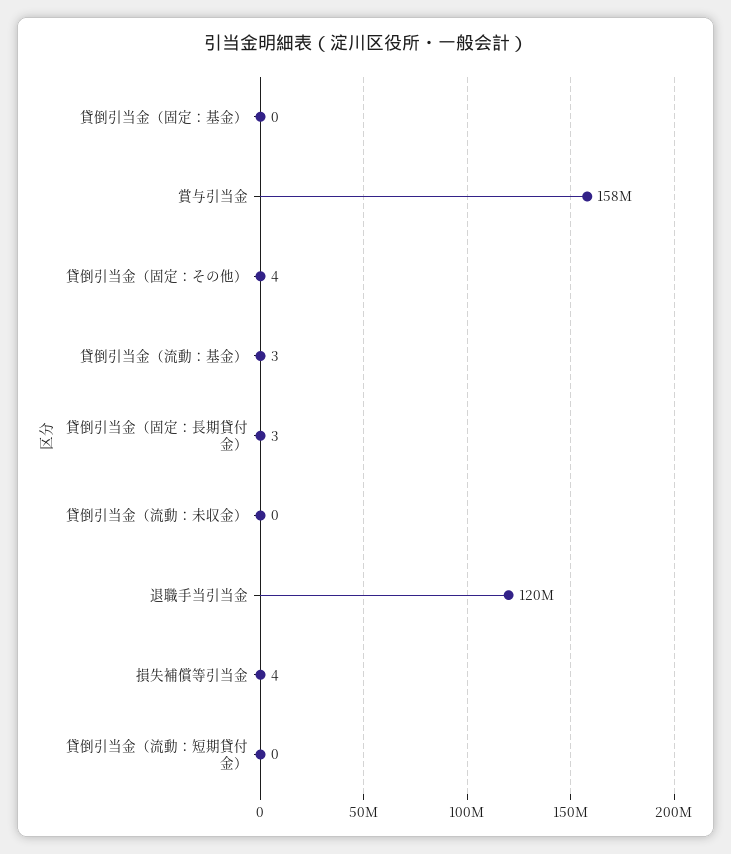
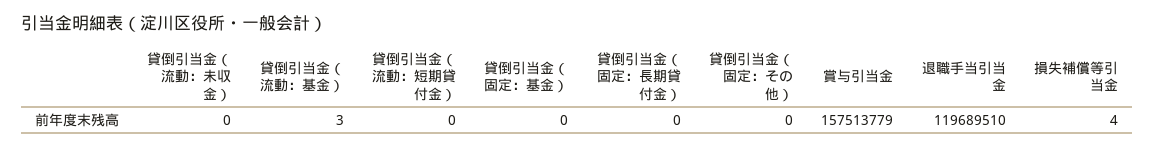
貸倒引当金（固定：その他）: 4 -> 0
貸倒引当金（固定：長期貸付金）: 3 -> 0

